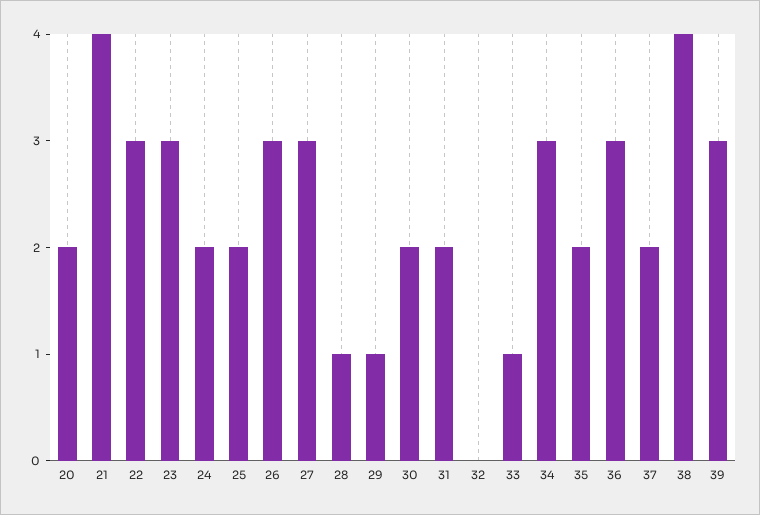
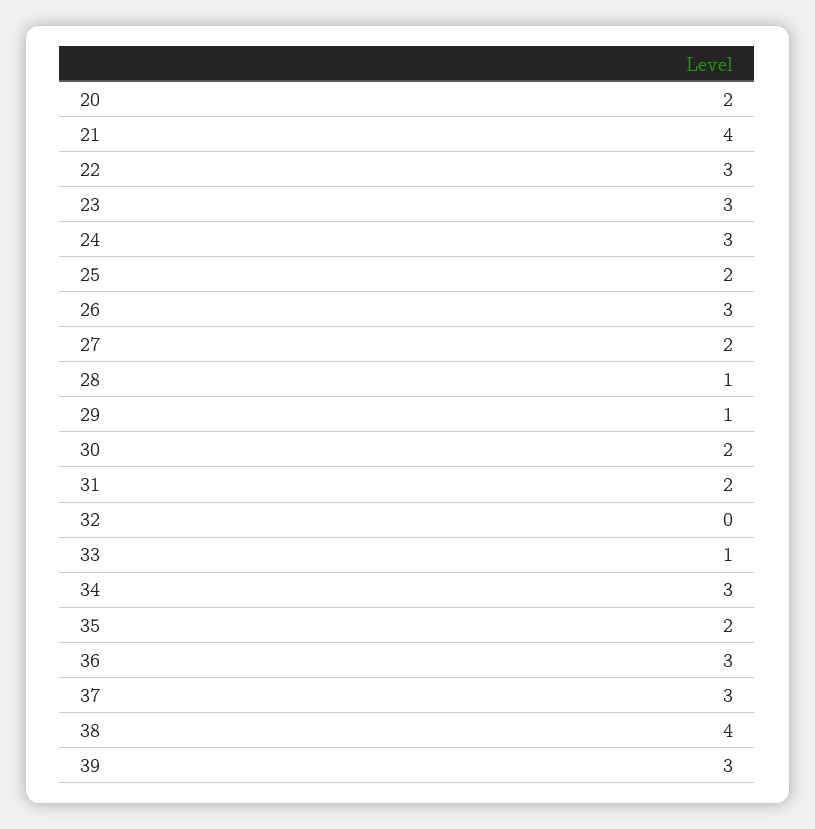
24: 2 -> 3
27: 3 -> 2
37: 2 -> 3

